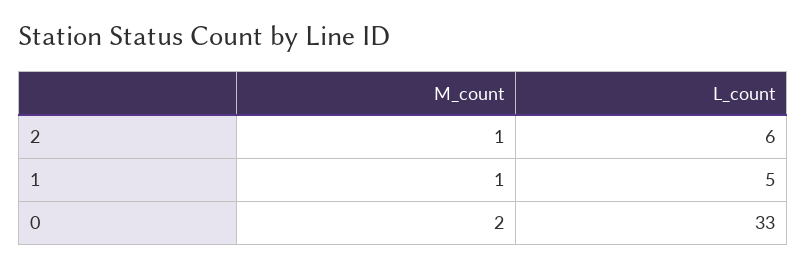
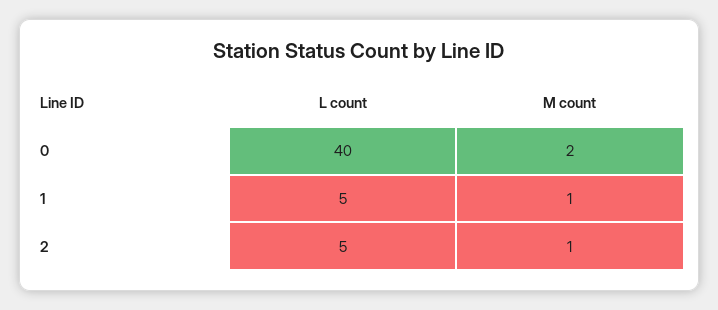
L_count, 2: 6 -> 5
L_count, 0: 33 -> 40

